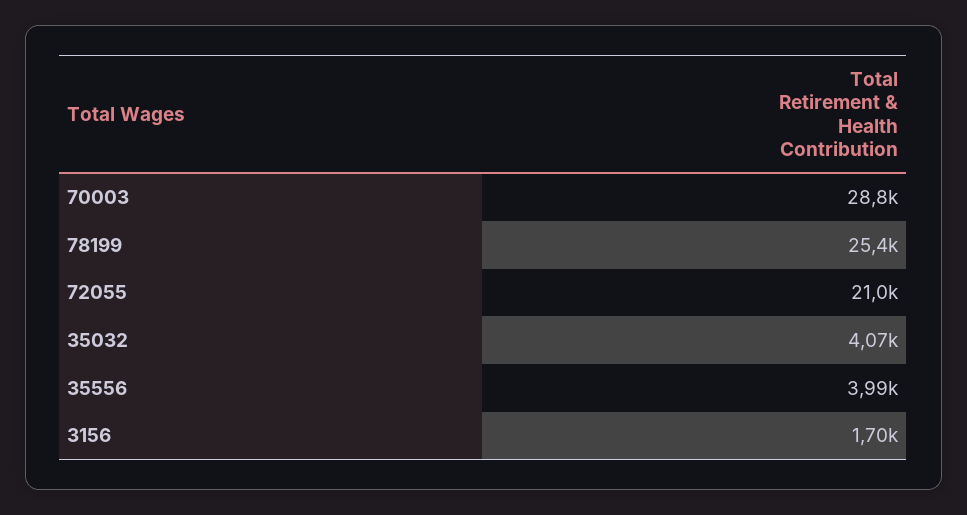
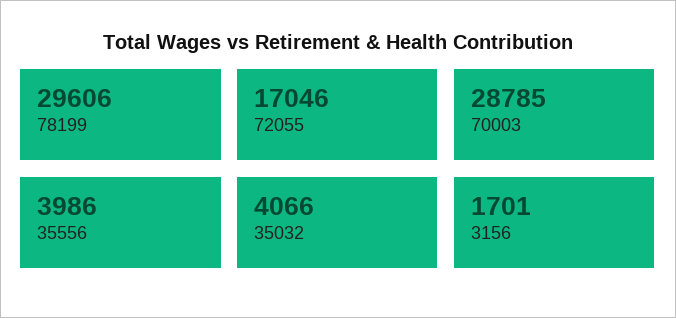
78199: 25400 -> 29606
72055: 21000 -> 17046

